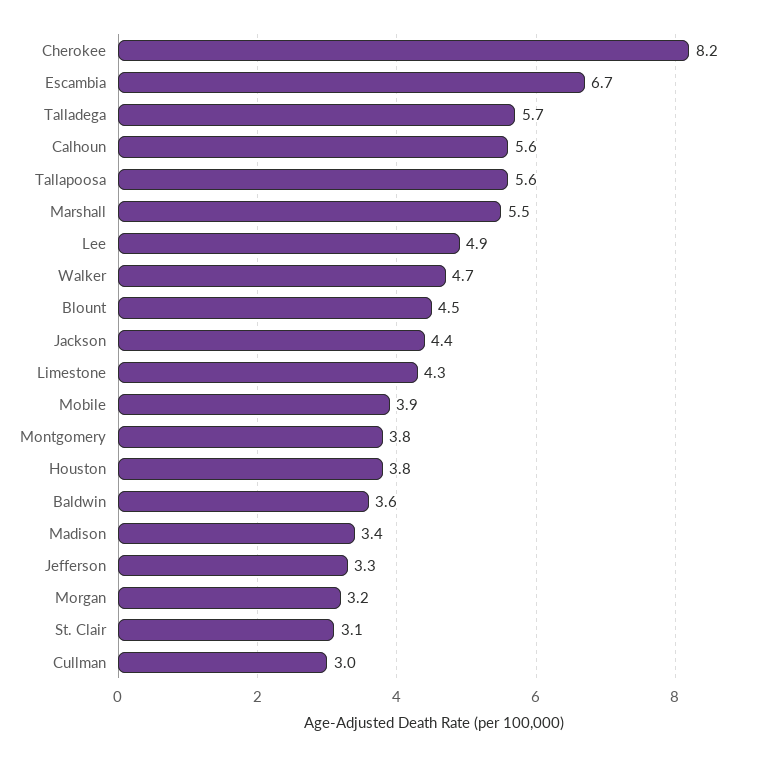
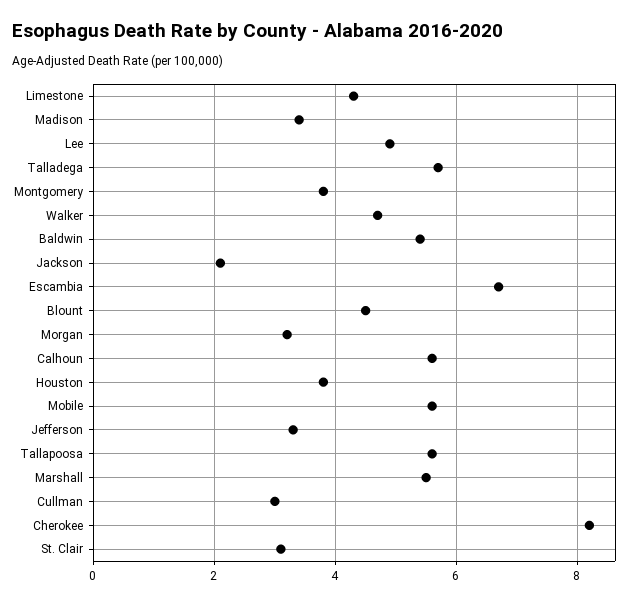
Jackson: 4.4 -> 2
Mobile: 3.9 -> 5.5
Baldwin: 3.6 -> 5.5

